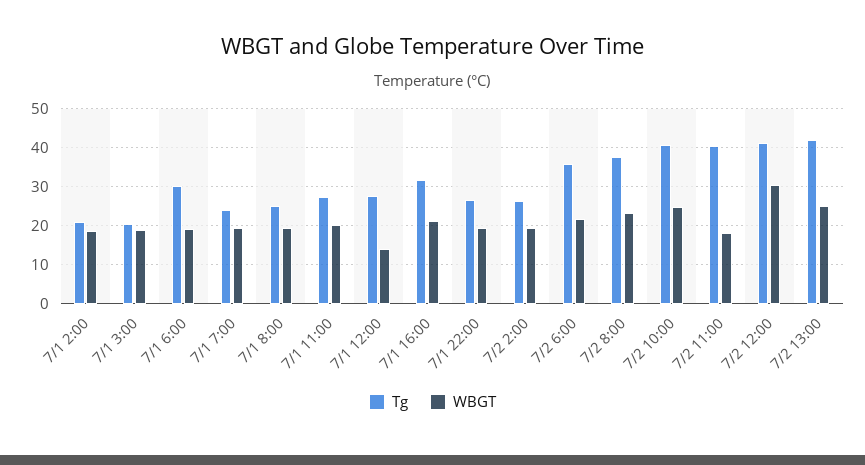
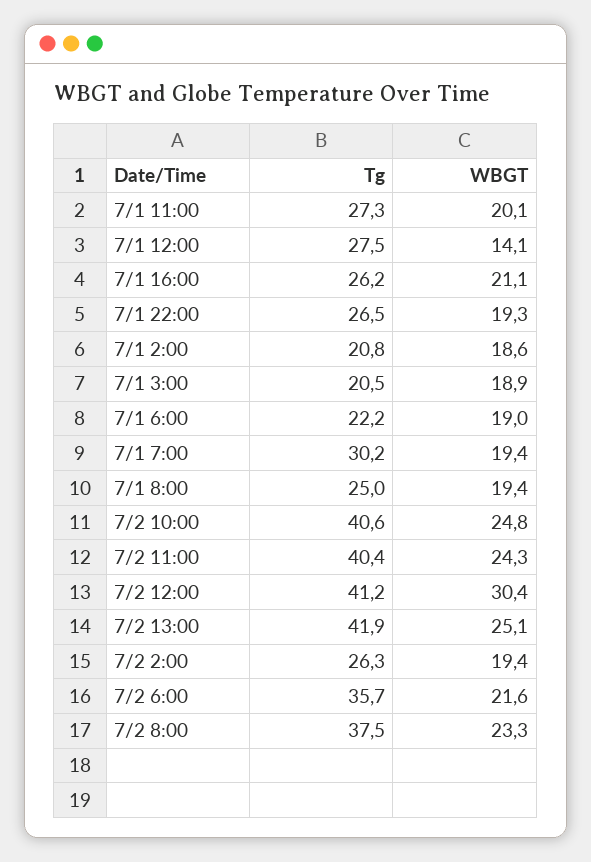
Tg, 7/1 6:00: 30 -> 22.2
Tg, 7/1 7:00: 24 -> 30.2
Tg, 7/1 16:00: 32 -> 26.2
WBGT, 7/2 11:00: 18 -> 24.3

